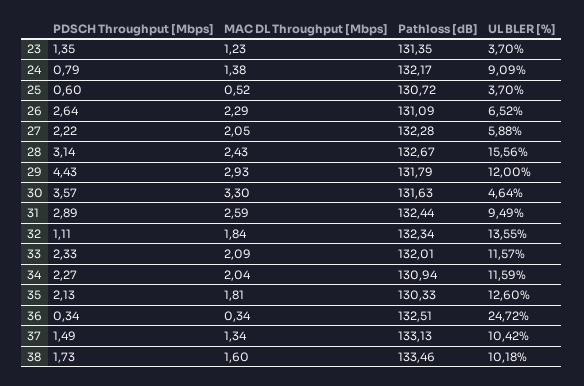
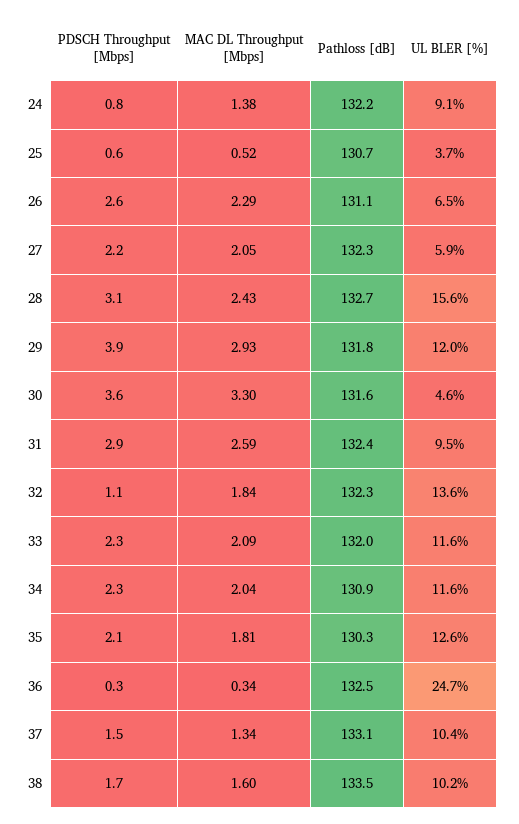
PDSCH Throughput [Mbps], 23: 1.35 -> none
MAC DL Throughput [Mbps], 23: 1.23 -> none
Pathloss [dB], 23: 131.35 -> none
UL BLER [%], 23: 3.7 -> none
PDSCH Throughput [Mbps], 29: 4.43 -> 3.9

